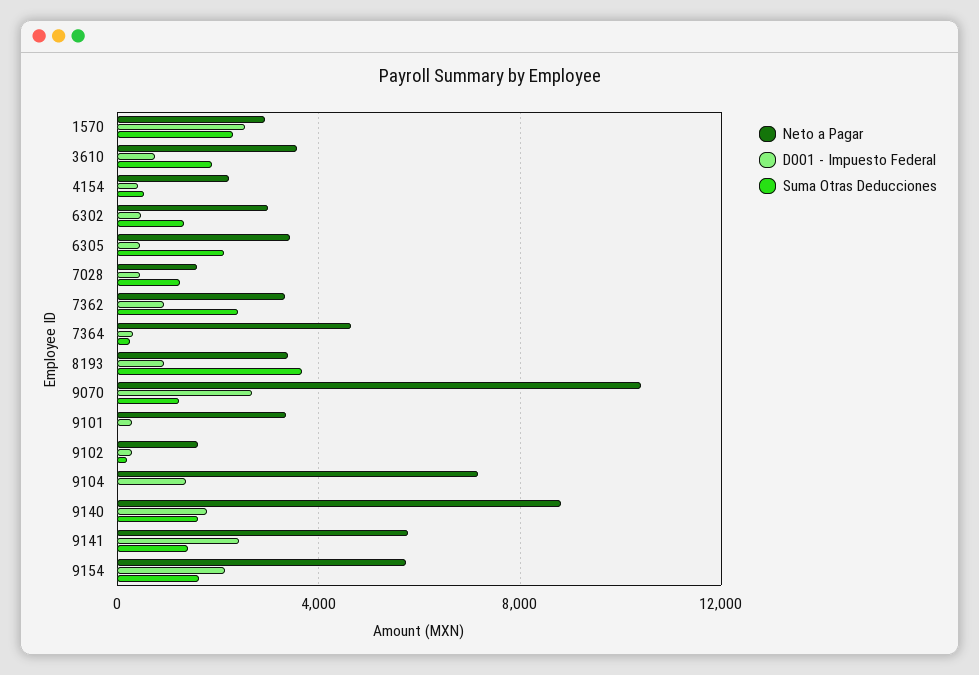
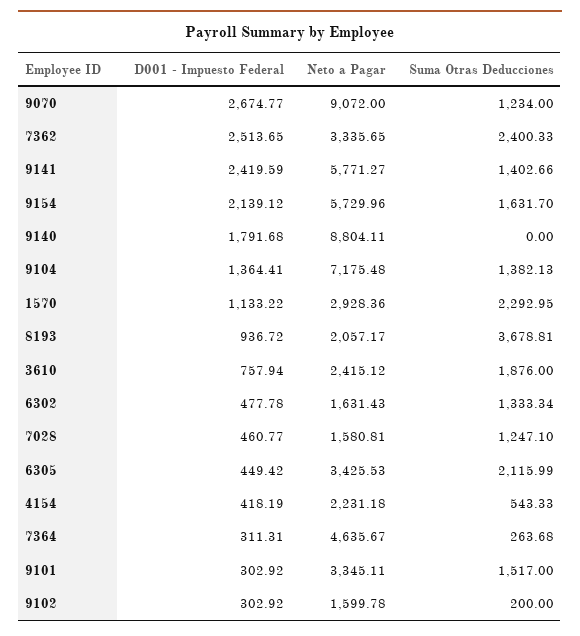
D001 - Impuesto Federal, 1570: 2500 -> 1133.22
Neto a Pagar, 3610: 3500 -> 2415.12
Neto a Pagar, 6302: 3000 -> 1631.43
D001 - Impuesto Federal, 7362: 1000 -> 2513.65
Neto a Pagar, 8193: 3500 -> 2057.17
Neto a Pagar, 9070: 10500 -> 9072
Suma Otras Deducciones, 9101: 0 -> 1517
Suma Otras Deducciones, 9104: 0 -> 1382.13
Suma Otras Deducciones, 9140: 1500 -> 0

